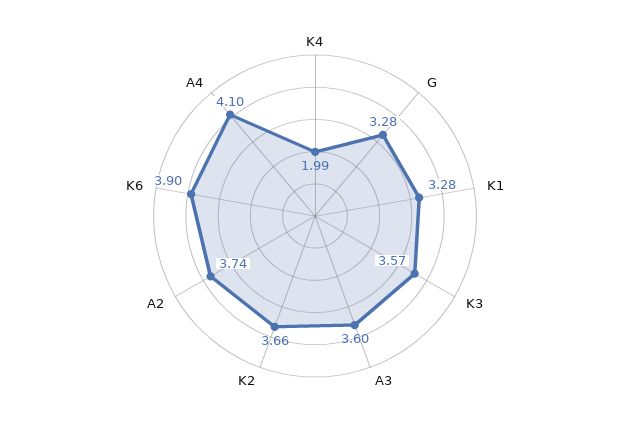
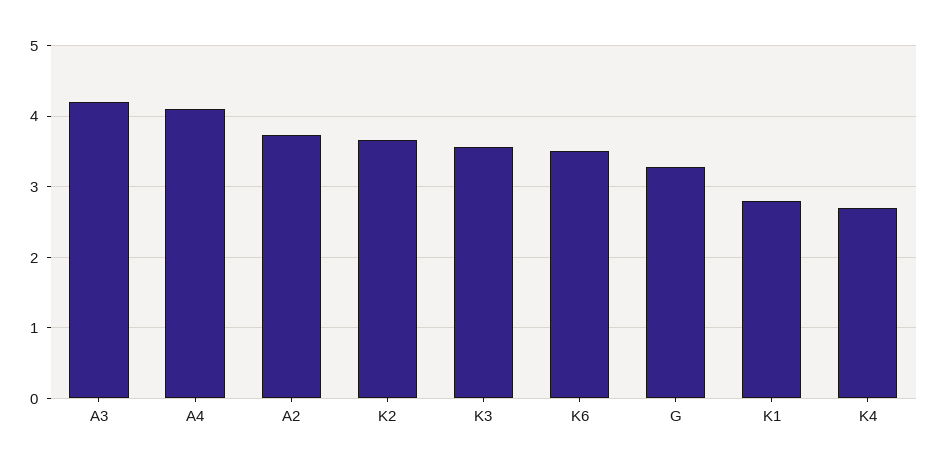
K4: 1.99 -> 2.7
K1: 3.28 -> 2.8
A3: 3.6 -> 4.2
K6: 3.9 -> 3.5

